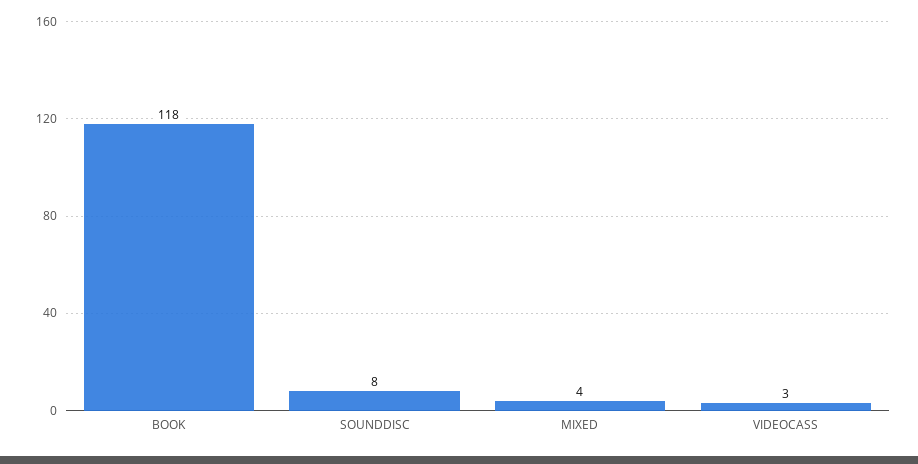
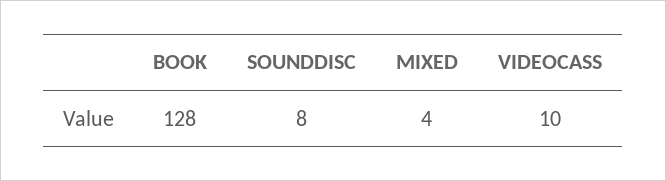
BOOK: 118 -> 128
VIDEOCASS: 3 -> 10

